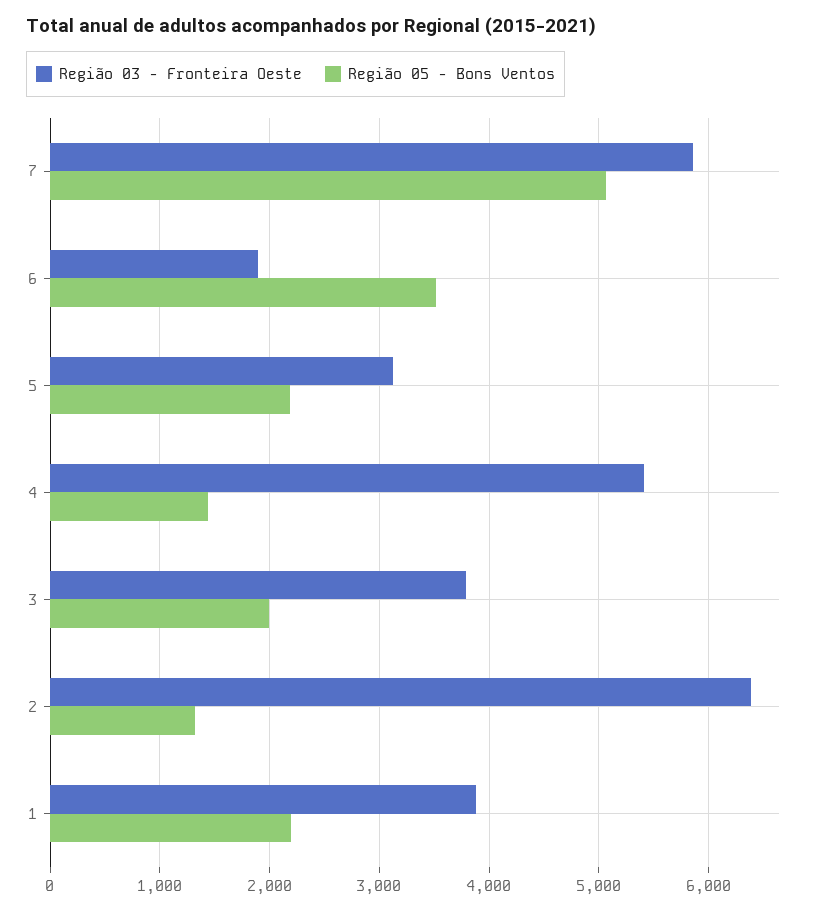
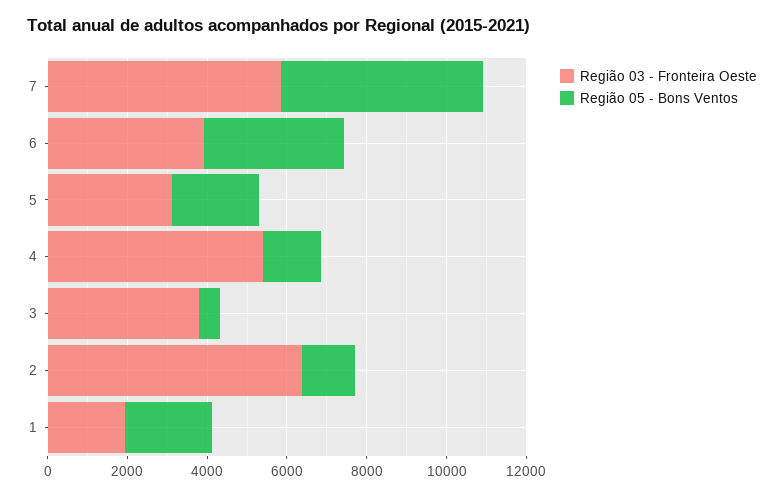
Região 03 - Fronteira Oeste, 6: 1900 -> 4000
Região 05 - Bons Ventos, 3: 2000 -> 500
Região 03 - Fronteira Oeste, 1: 3900 -> 2000

